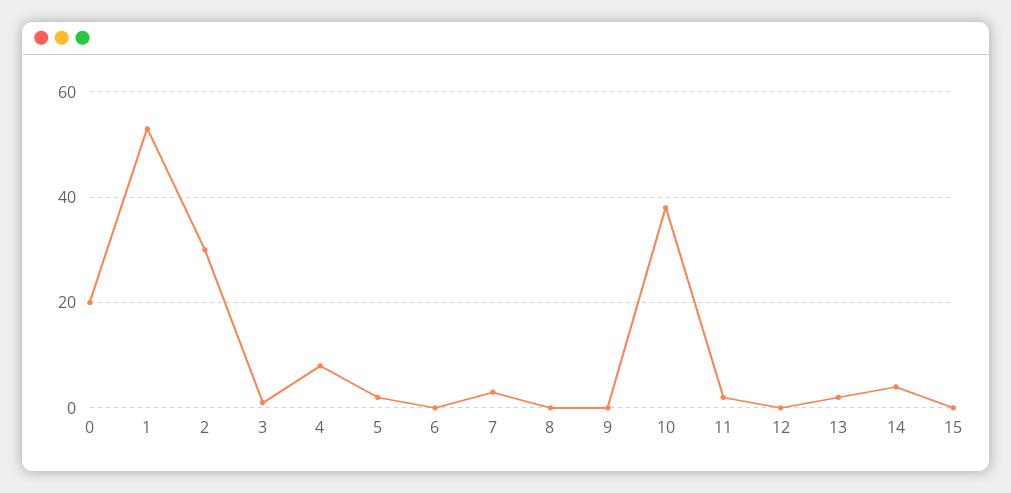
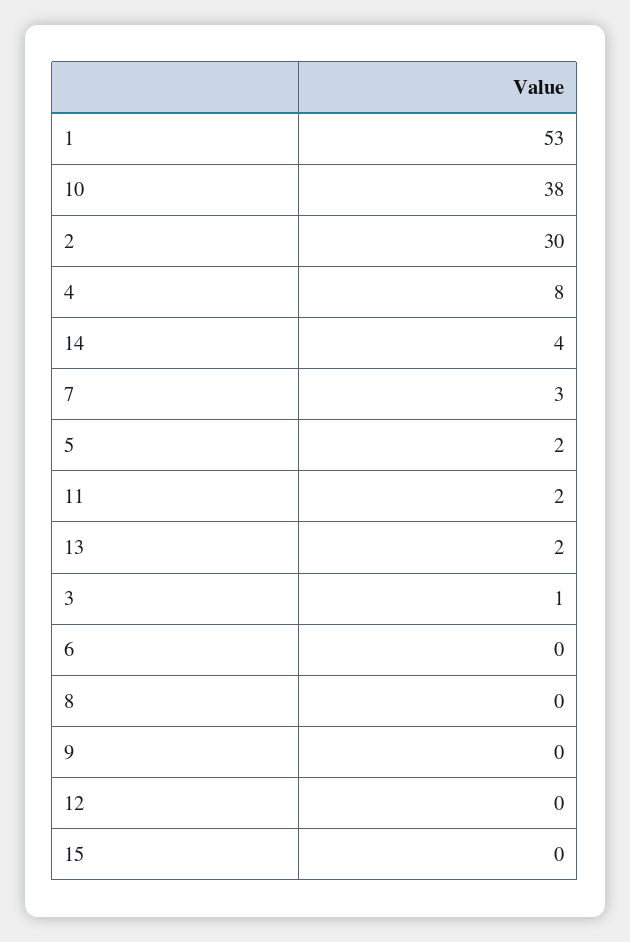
0: 20 -> none

